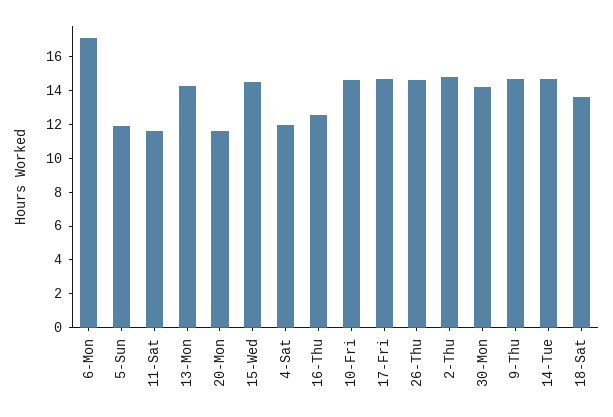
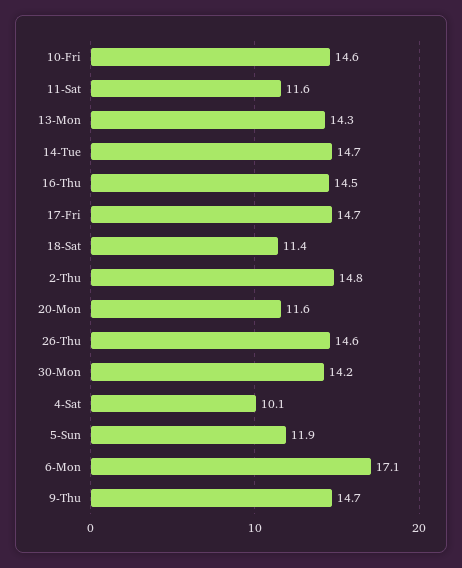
15-Wed: 14.5 -> none
4-Sat: 12 -> 10.1
16-Thu: 12.5 -> 14.5
18-Sat: 13.5 -> 11.4

